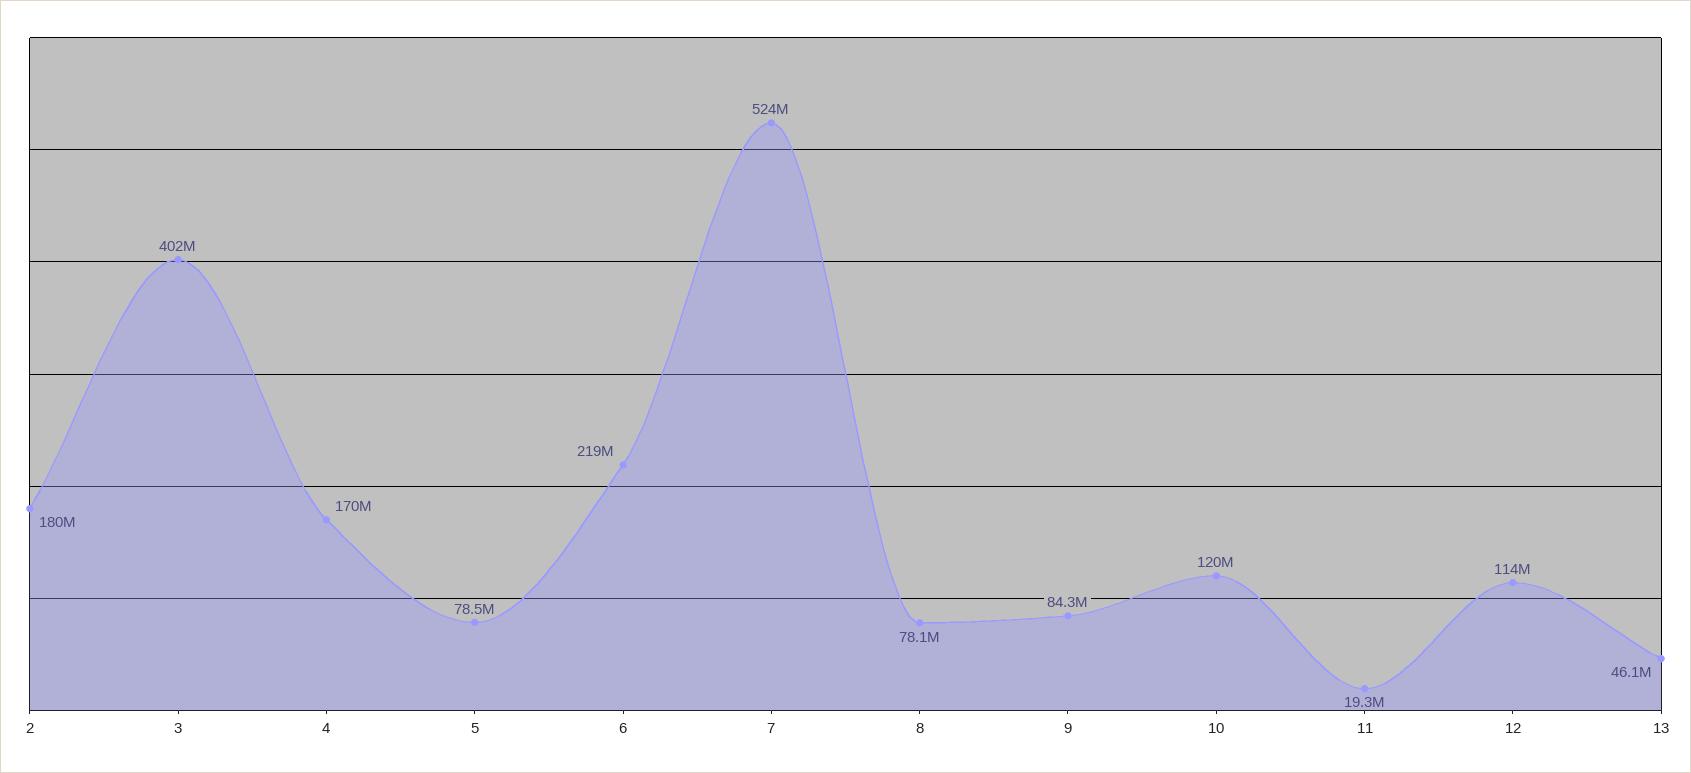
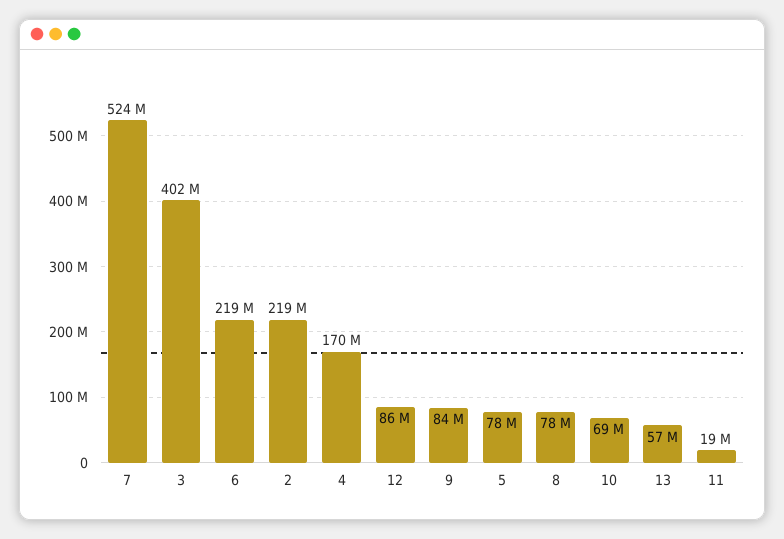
2: 180000000 -> 219000000
10: 120000000 -> 69000000
12: 114000000 -> 86000000
13: 46100000 -> 57000000

